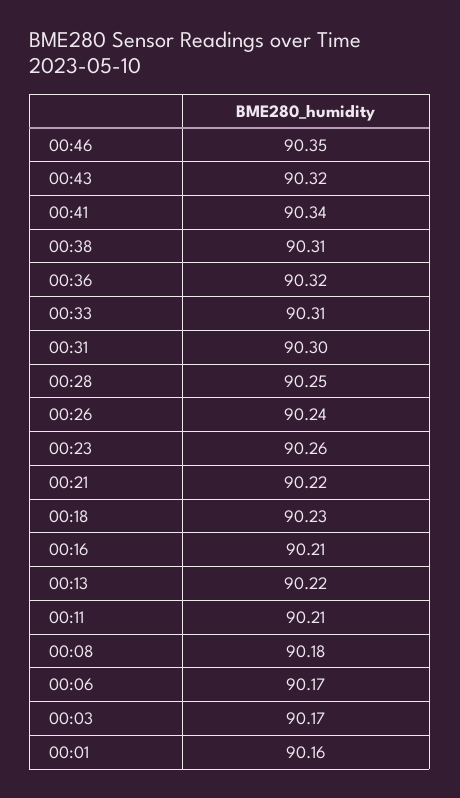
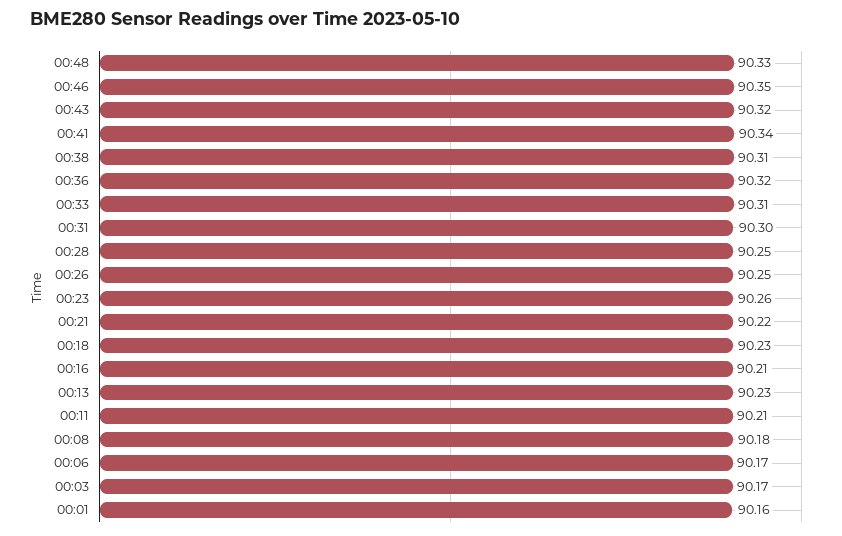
00:26: 90.24 -> 90.25
00:13: 90.22 -> 90.23
00:48: none -> 90.33

